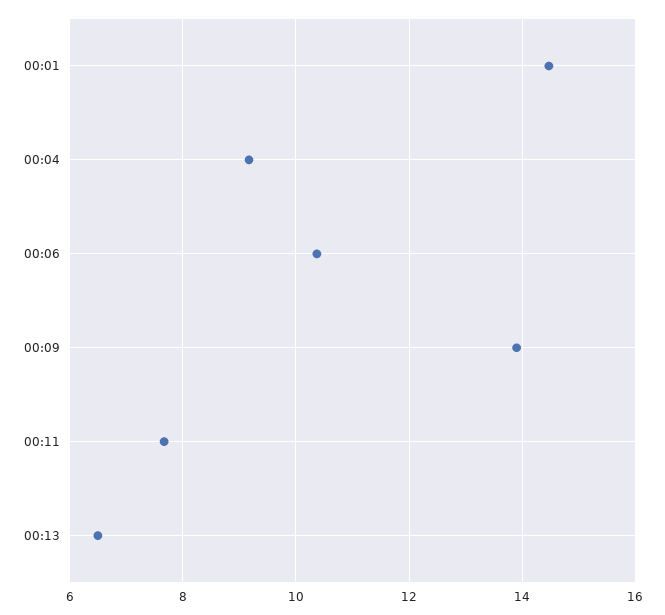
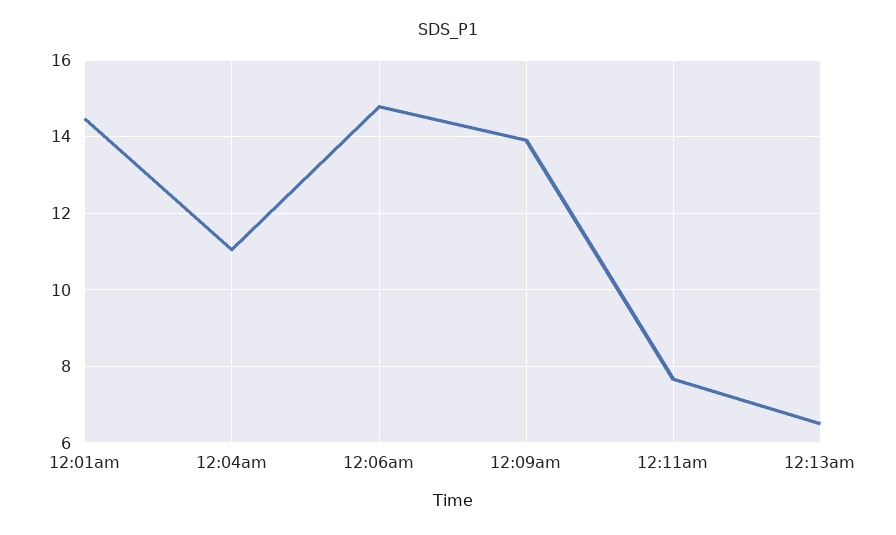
00:04: 9.2 -> 11
00:06: 10.4 -> 14.8

